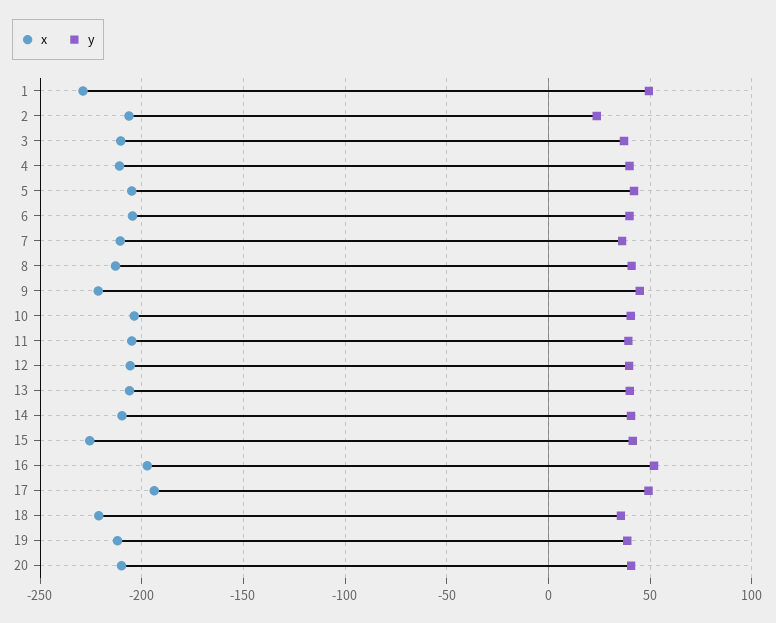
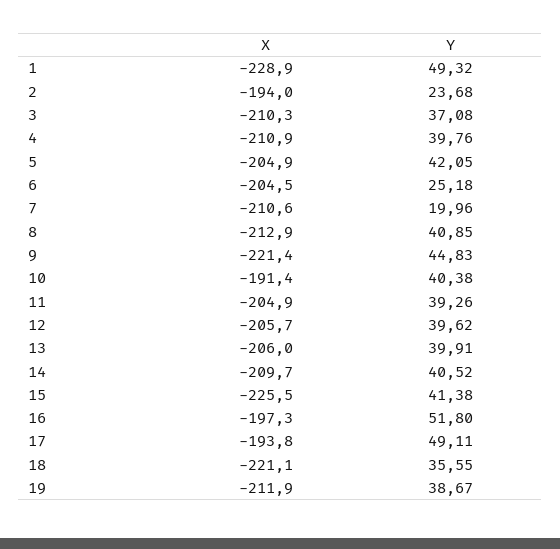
x, 2: -205 -> -194
y, 6: 40 -> 25.18
y, 7: 35 -> 19.96
x, 10: -205 -> -191.4
x, 20: -210 -> none
y, 20: 40 -> none

